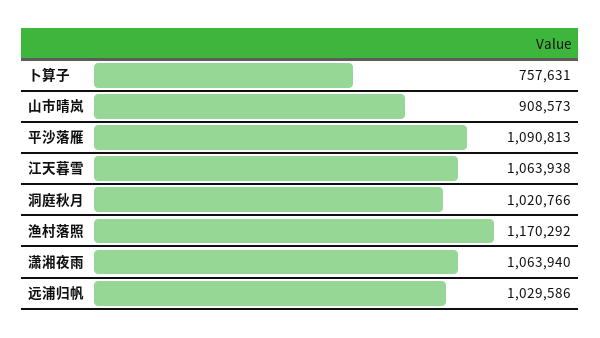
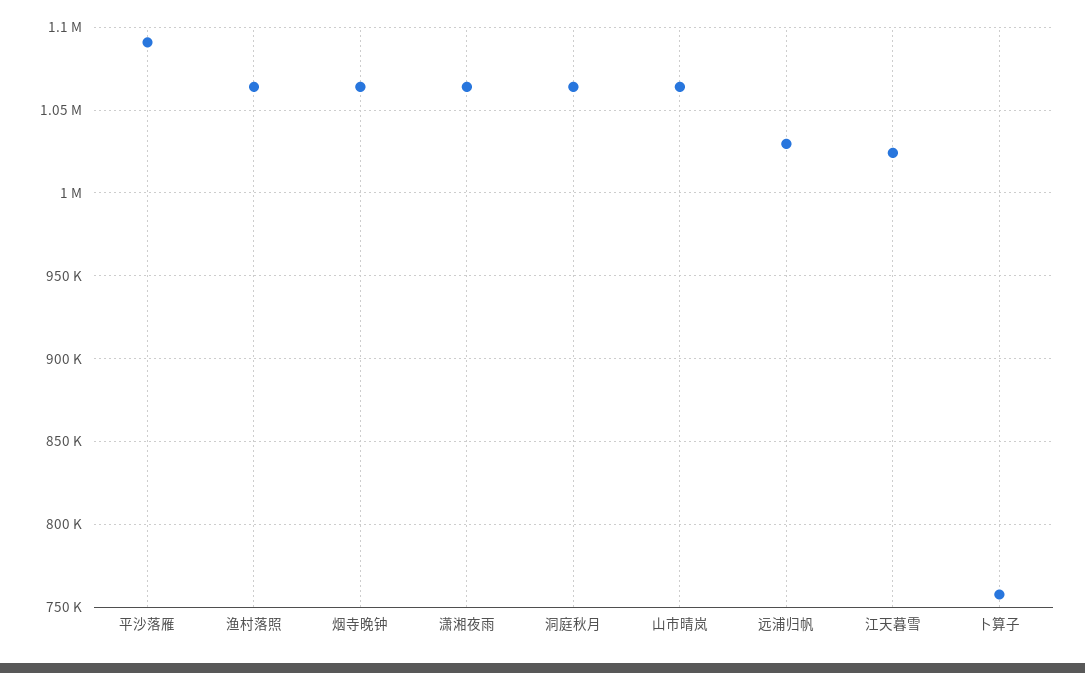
山市晴岚: 908573 -> 1065000
江天暮雪: 1063938 -> 1025000
洞庭秋月: 1020766 -> 1065000
渔村落照: 1170292 -> 1065000
烟寺晚钟: none -> 1065000

